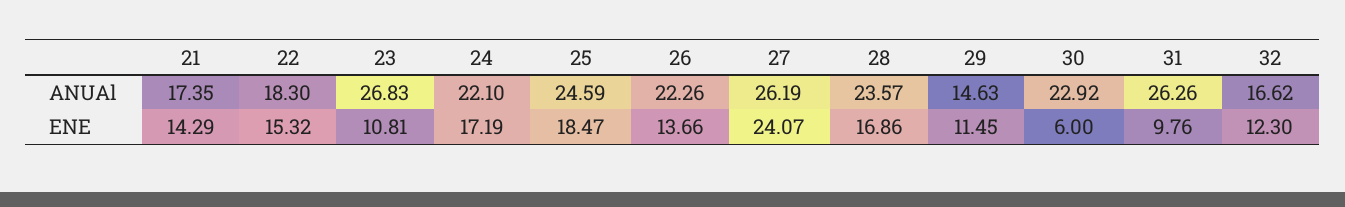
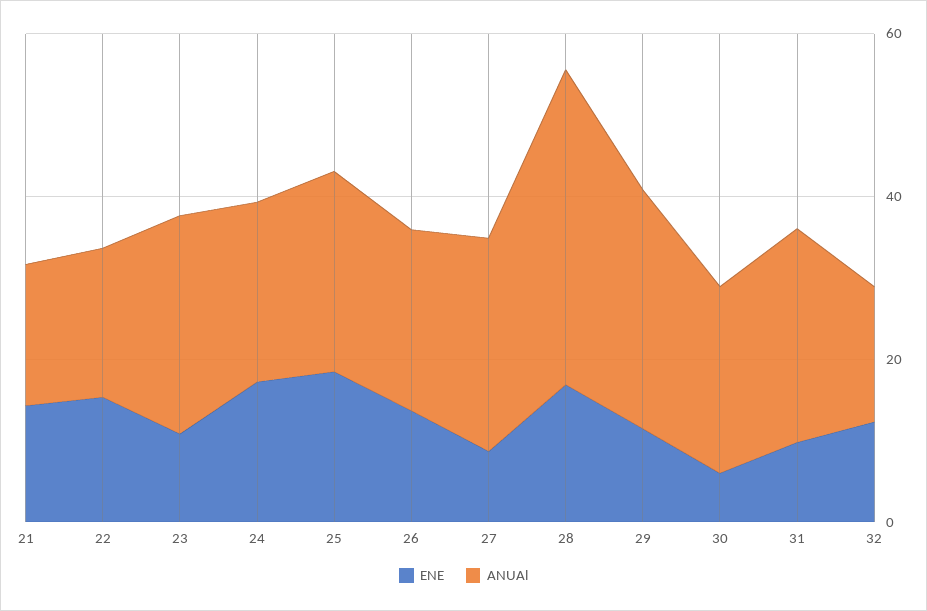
ANUAl, 28: 23.57 -> 40
ANUAl, 29: 14.63 -> 30
ENE, 27: 24.07 -> 10

